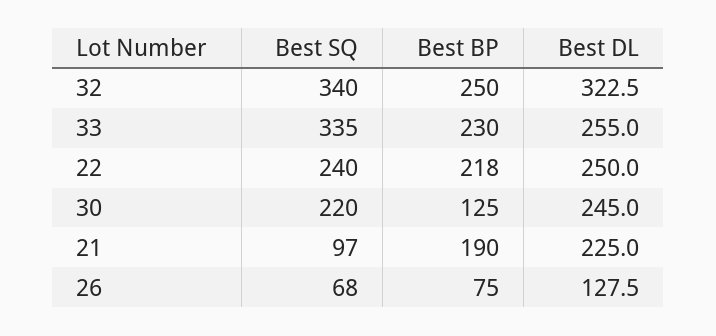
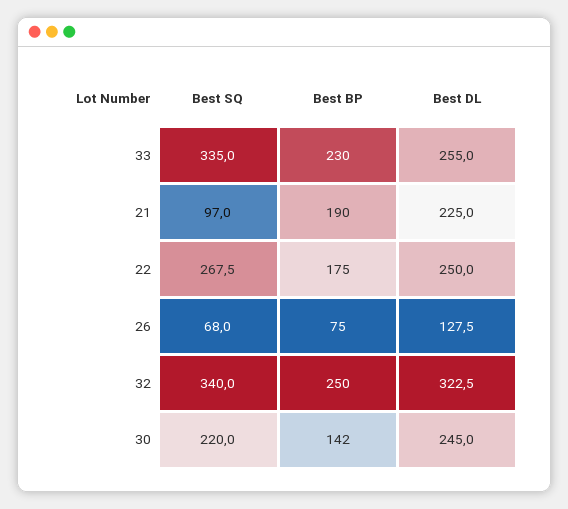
Best SQ, 22: 240 -> 267.5
Best BP, 22: 218 -> 175
Best BP, 30: 125 -> 142

